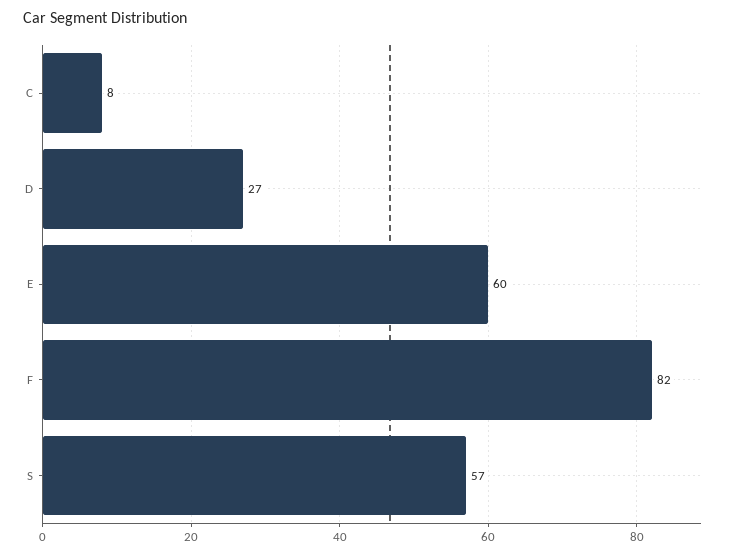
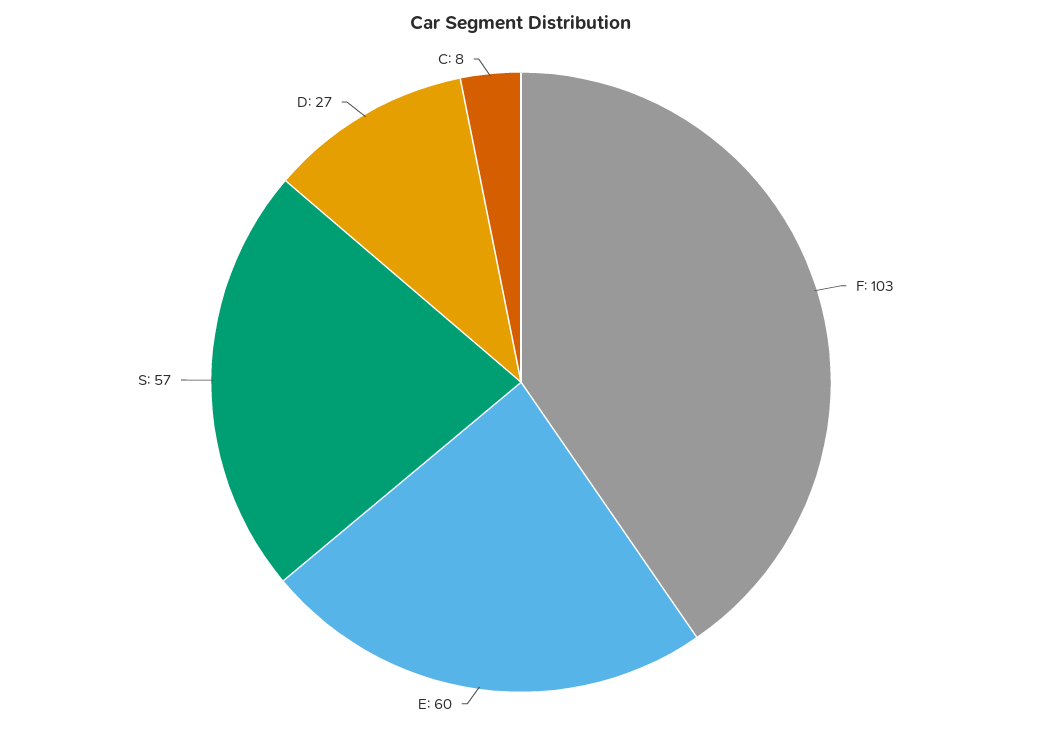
F: 82 -> 103

